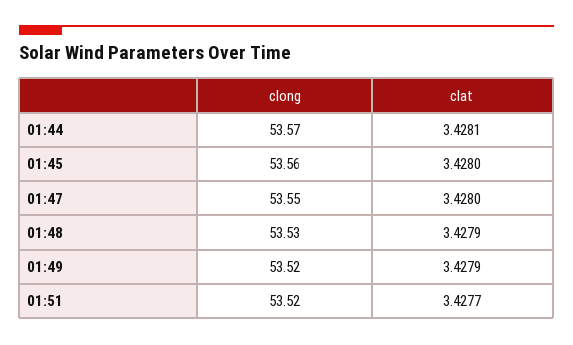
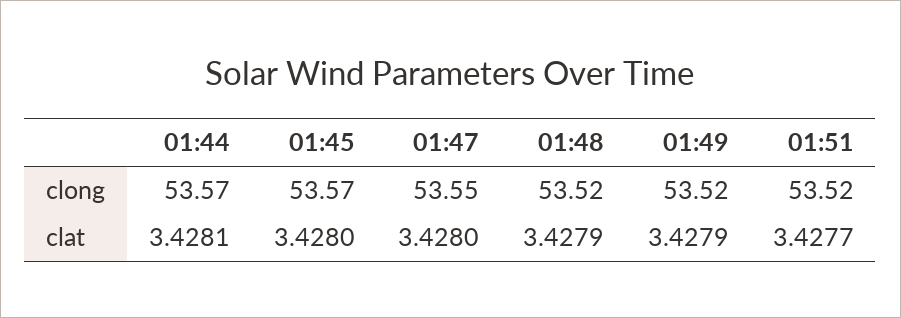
clong, 01:45: 53.56 -> 53.57
clong, 01:48: 53.53 -> 53.52

